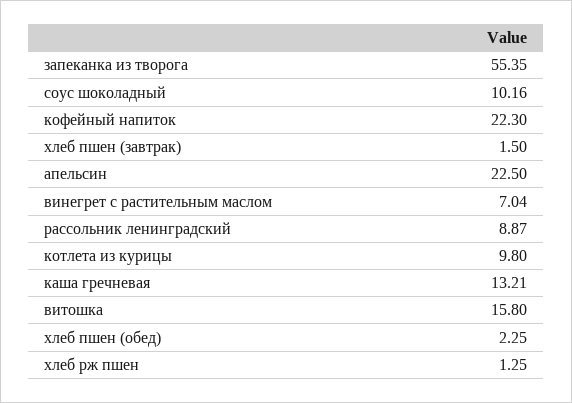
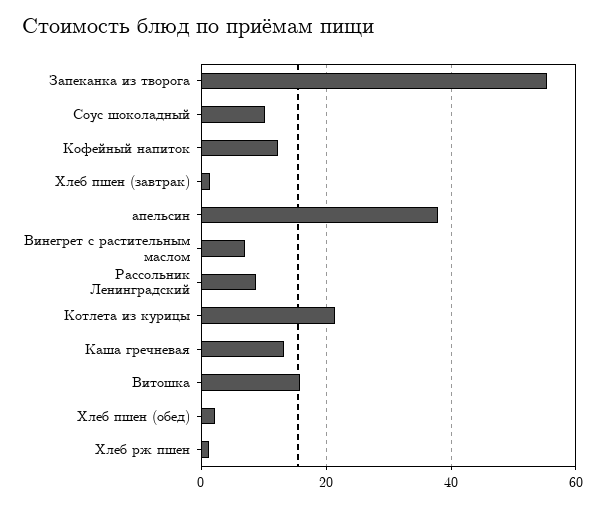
кофейный напиток: 22.3 -> 12
апельсин: 22.5 -> 38
котлета из курицы: 9.8 -> 22

